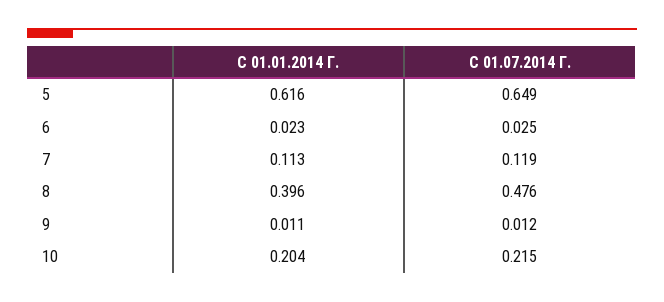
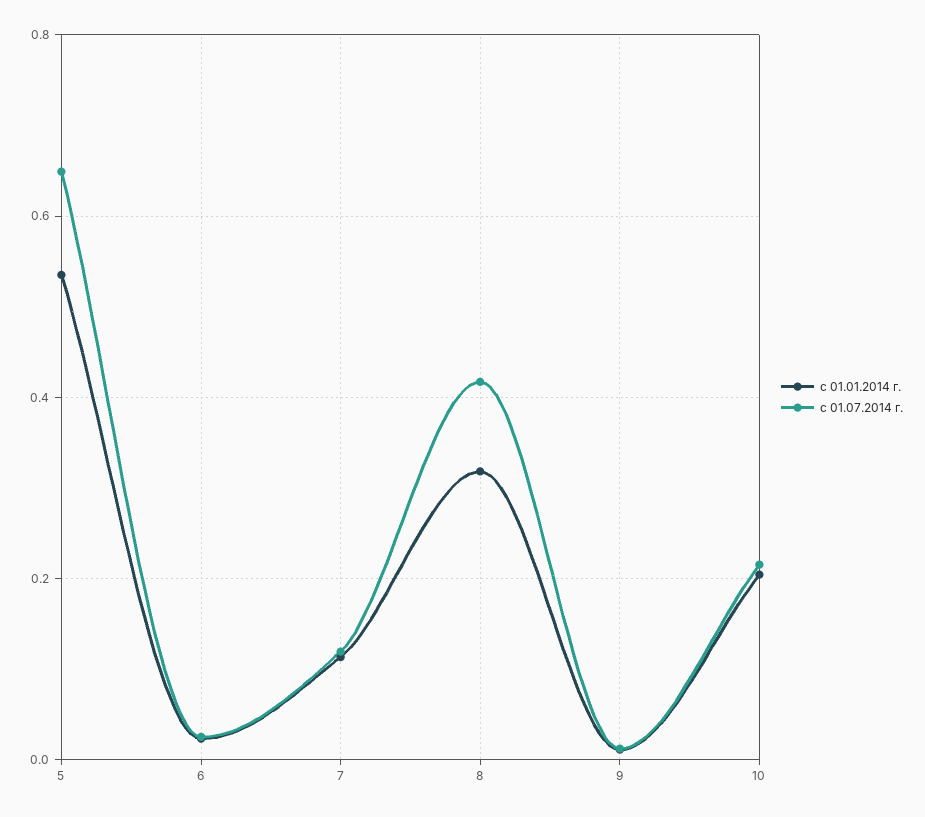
С 01.01.2014 Г., 5: 0.616 -> 0.54
С 01.01.2014 Г., 8: 0.396 -> 0.32
С 01.07.2014 Г., 8: 0.476 -> 0.42

